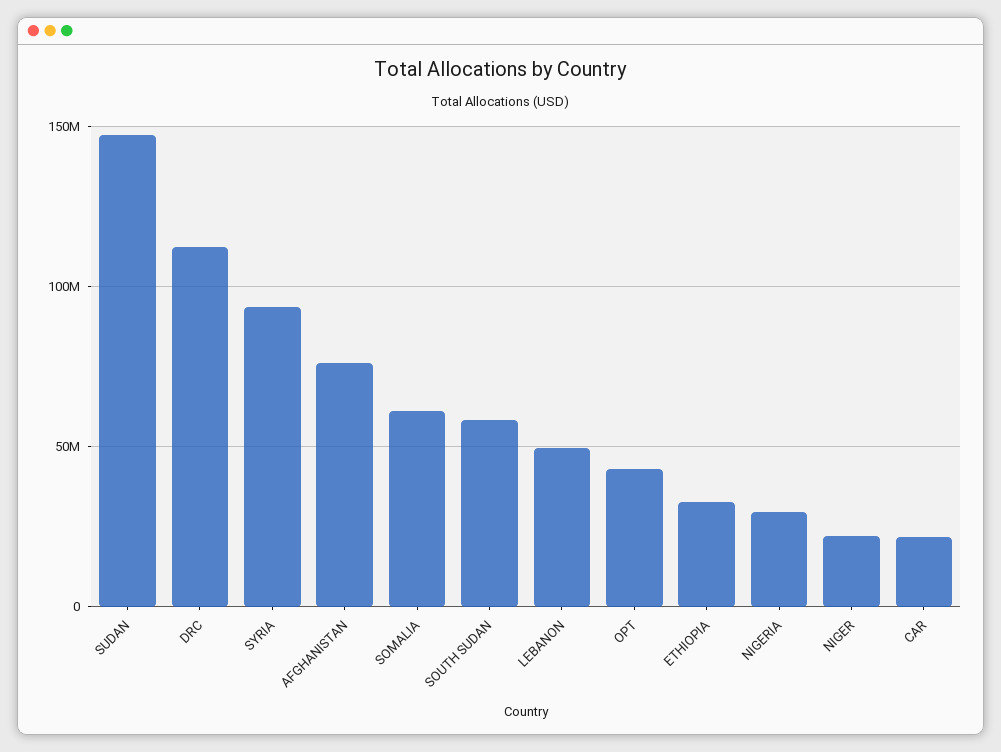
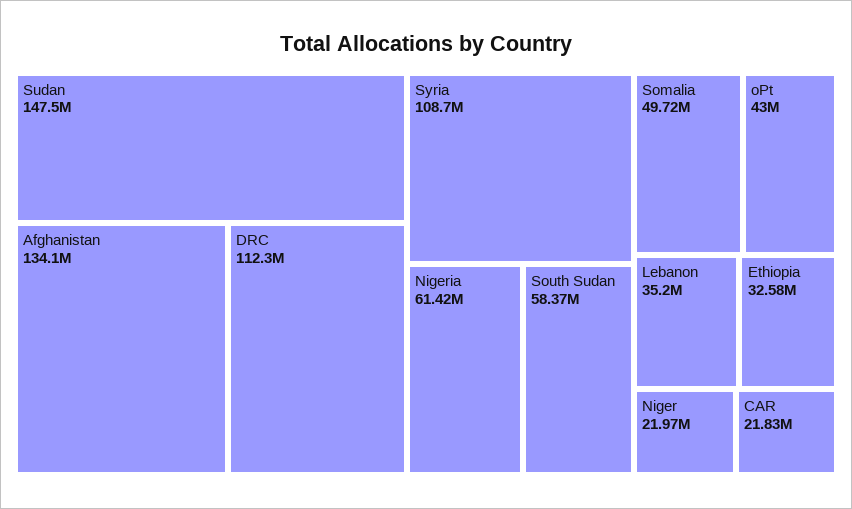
SYRIA: 95000000 -> 108700000
AFGHANISTAN: 75000000 -> 134100000
SOMALIA: 60000000 -> 49720000
LEBANON: 50000000 -> 35200000
NIGERIA: 30000000 -> 61420000

